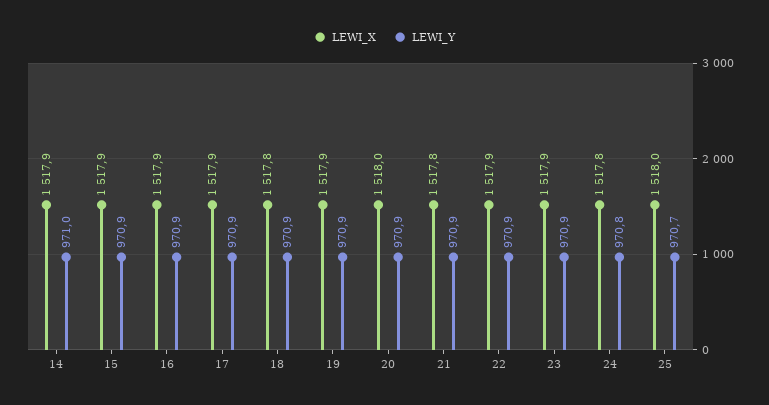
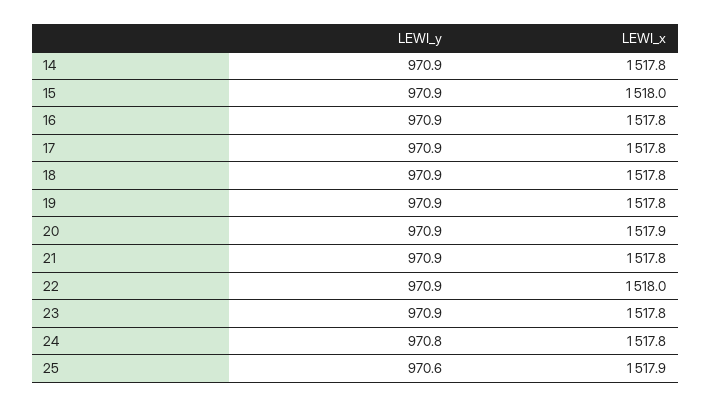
LEWI_X, 14: 1517.9 -> 1517.8
LEWI_Y, 14: 971 -> 970.9
LEWI_X, 15: 1517.9 -> 1518
LEWI_X, 16: 1517.9 -> 1517.8
LEWI_X, 17: 1517.9 -> 1517.8
LEWI_X, 19: 1517.9 -> 1517.8
LEWI_X, 20: 1518 -> 1517.9
LEWI_X, 22: 1517.9 -> 1518
LEWI_X, 23: 1517.9 -> 1517.8
LEWI_X, 25: 1518 -> 1517.9
LEWI_Y, 25: 970.7 -> 970.6

